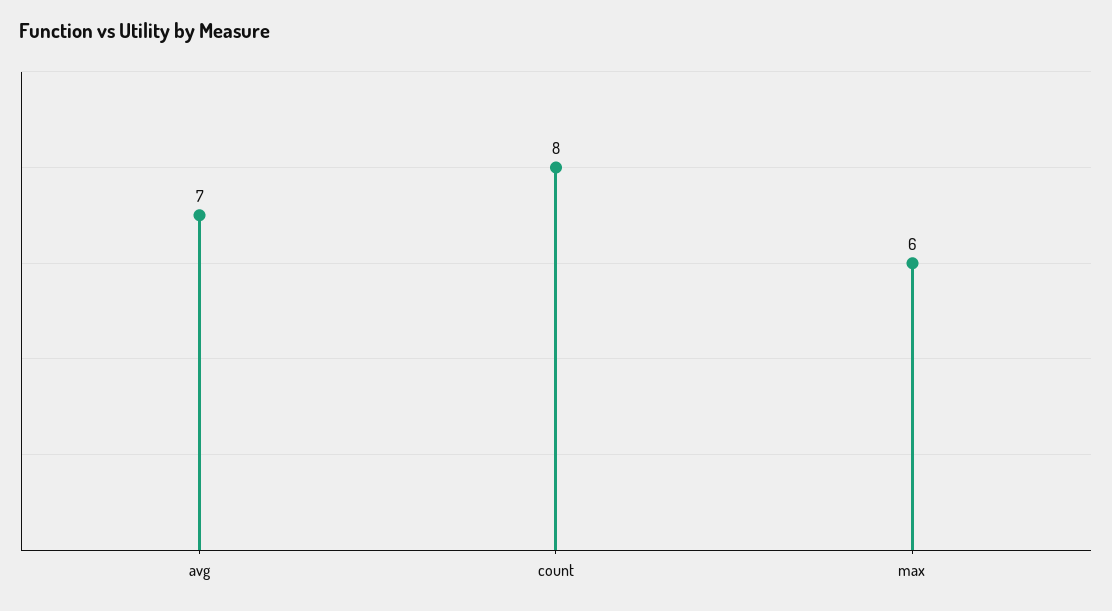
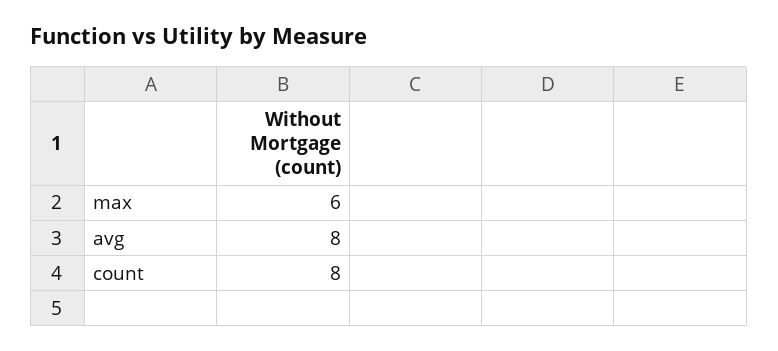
avg: 7 -> 8

